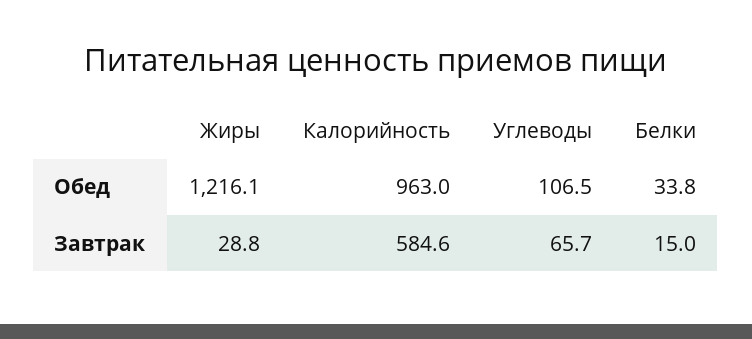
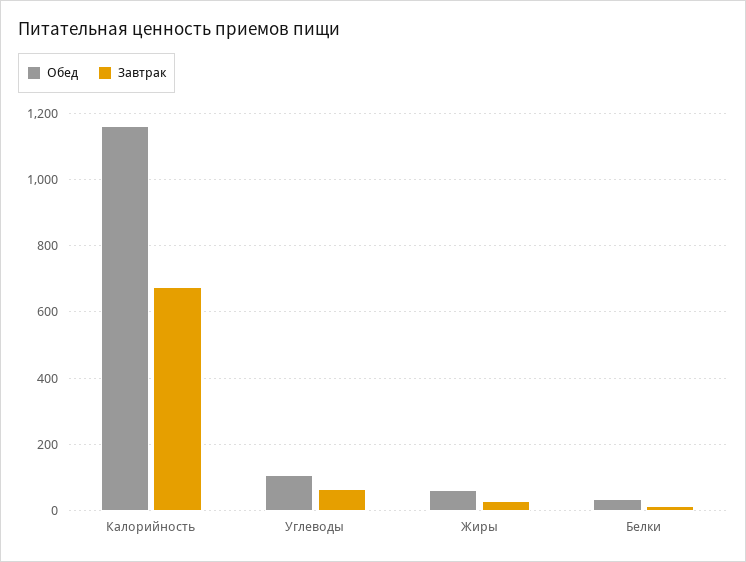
Обед, Жиры: 1216.1 -> 60
Обед, Калорийность: 963 -> 1160
Завтрак, Калорийность: 584.6 -> 680

